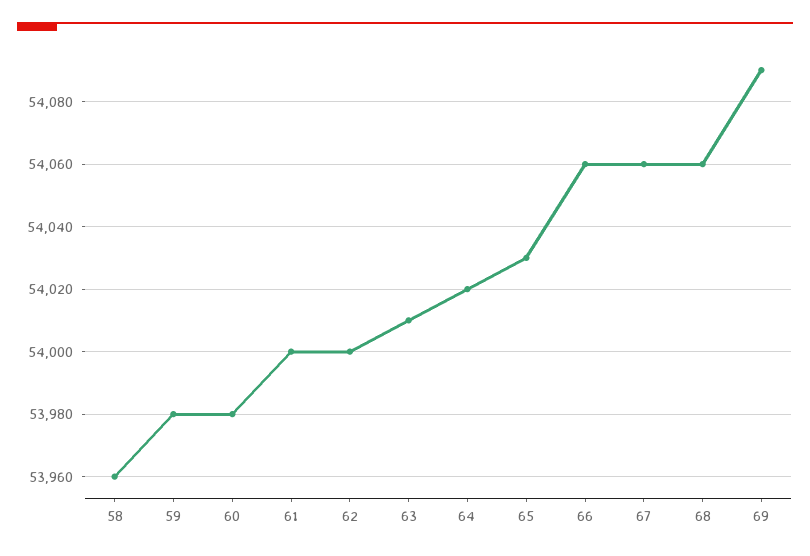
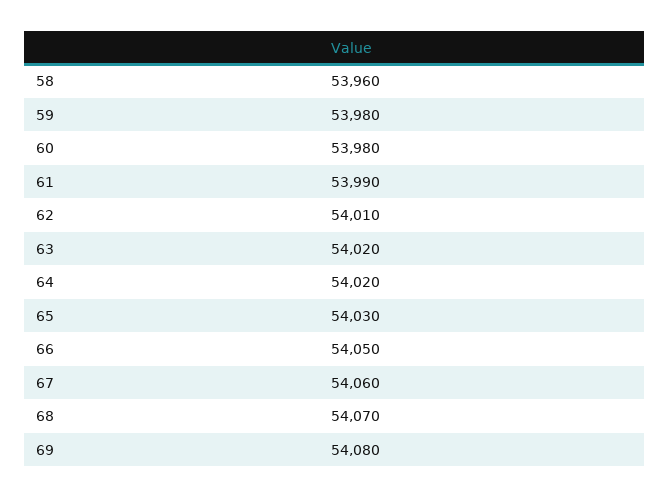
61: 54000 -> 53990
62: 54000 -> 54010
63: 54010 -> 54020
66: 54060 -> 54050
68: 54060 -> 54070
69: 54090 -> 54080

